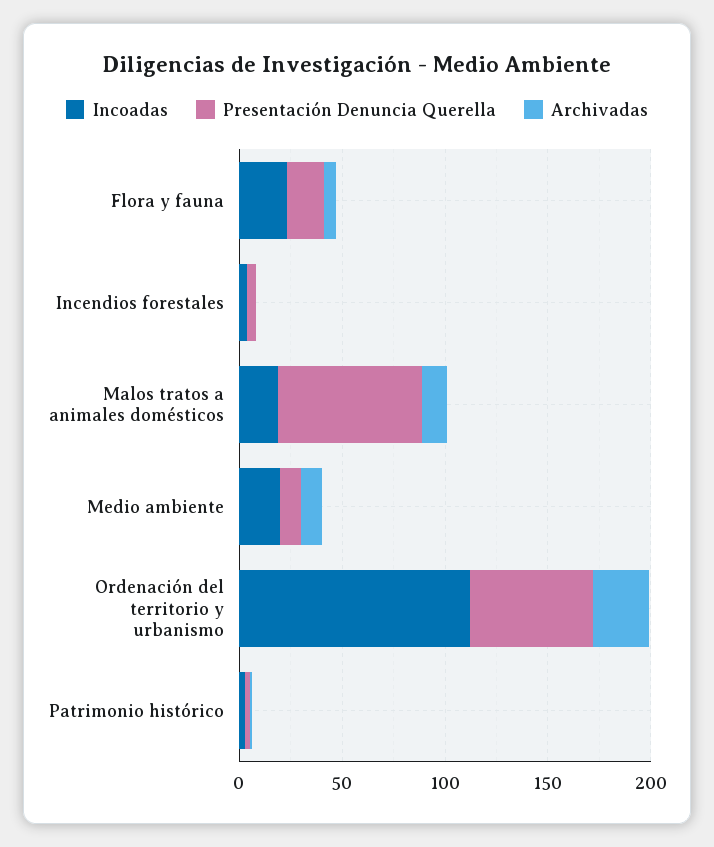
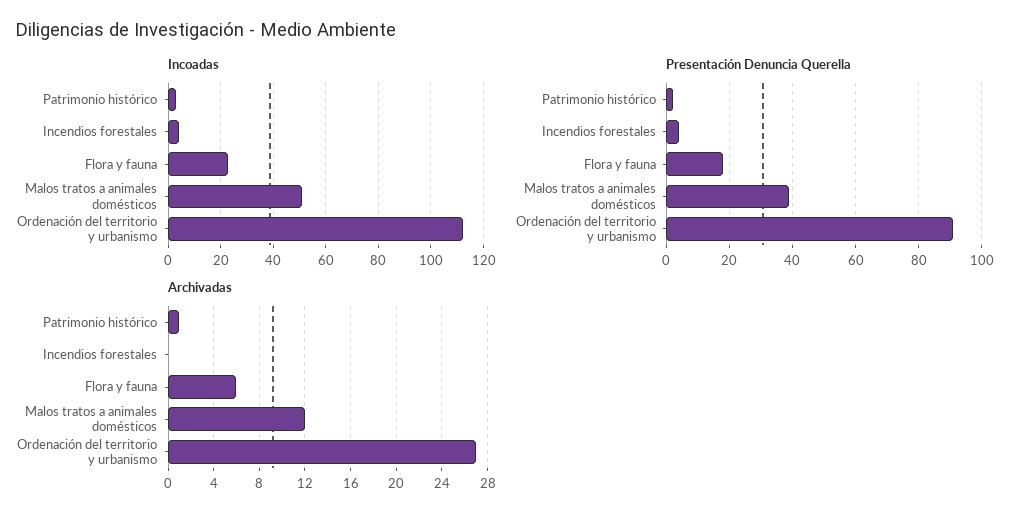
Incoadas, Malos tratos a animales domésticos: 20 -> 50
Presentación Denuncia Querella, Malos tratos a animales domésticos: 70 -> 40
Incoadas, Medio ambiente: 20 -> none
Presentación Denuncia Querella, Medio ambiente: 10 -> none
Archivadas, Medio ambiente: 10 -> none
Presentación Denuncia Querella, Ordenación del territorio y urbanismo: 60 -> 90

